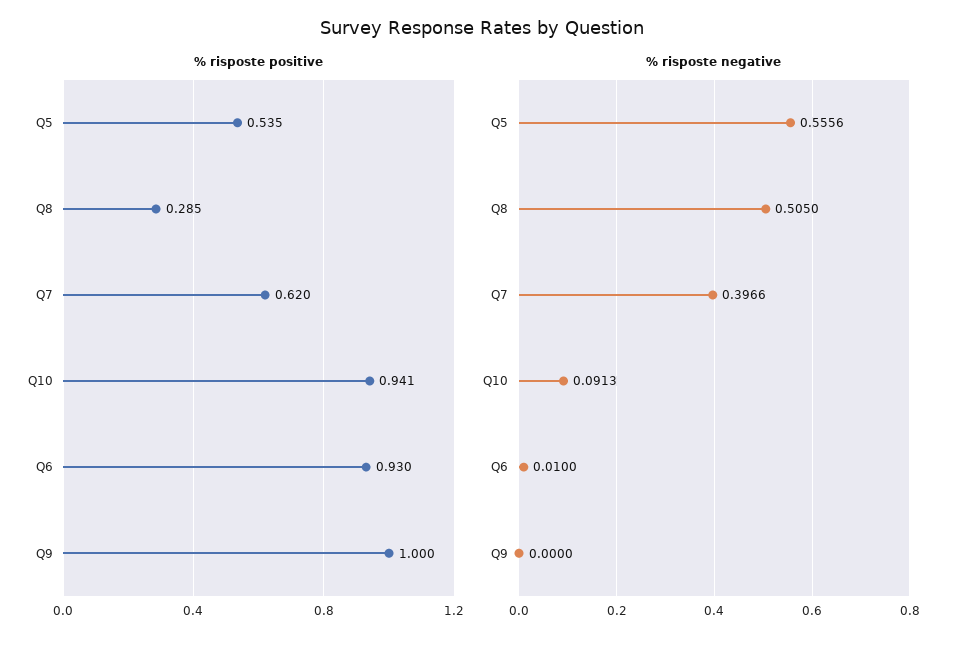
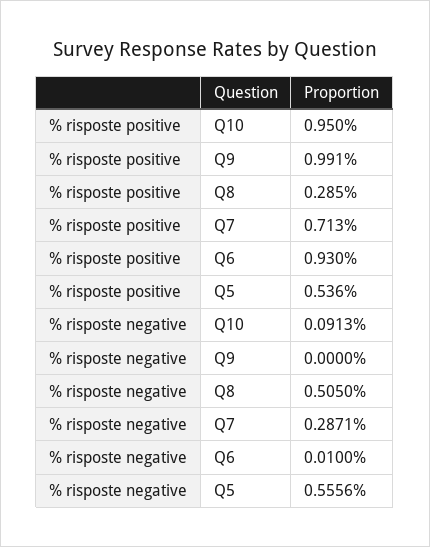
% risposte positive, Q5: 0.535 -> 0.536
% risposte positive, Q7: 0.62 -> 0.713
% risposte positive, Q10: 0.941 -> 0.95
% risposte positive, Q9: 1 -> 0.991
% risposte negative, Q7: 0.3966 -> 0.2871

